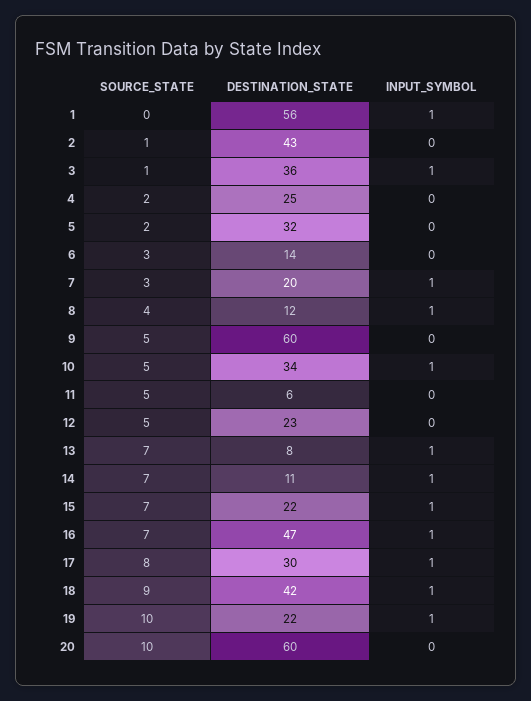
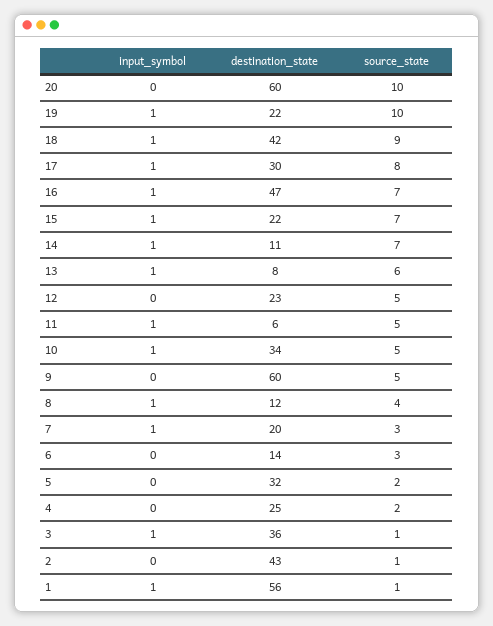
SOURCE_STATE, 1: 0 -> 1
INPUT_SYMBOL, 11: 0 -> 1
SOURCE_STATE, 13: 7 -> 6

